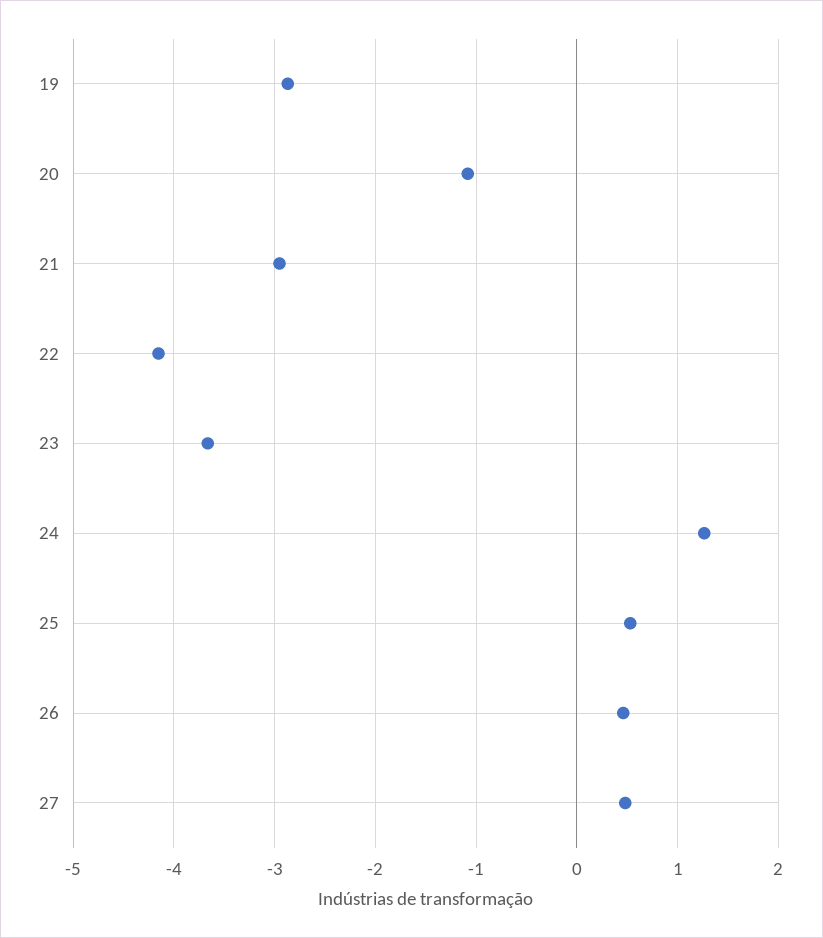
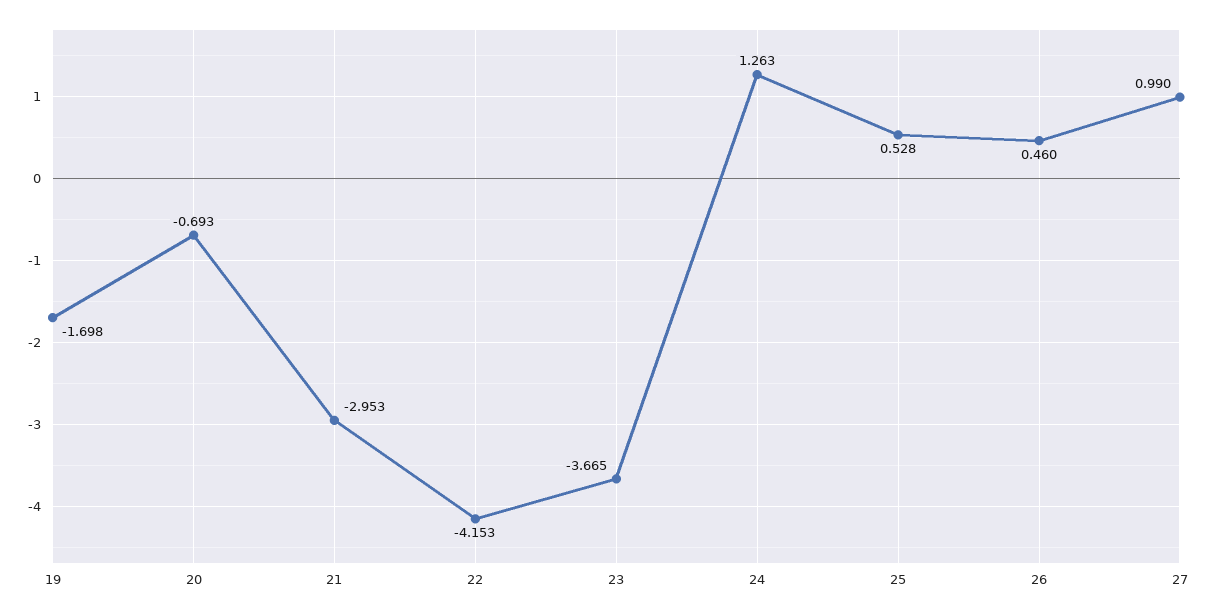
19: -2.9 -> -1.698
20: -1.1 -> -0.693
27: 0.5 -> 0.99

